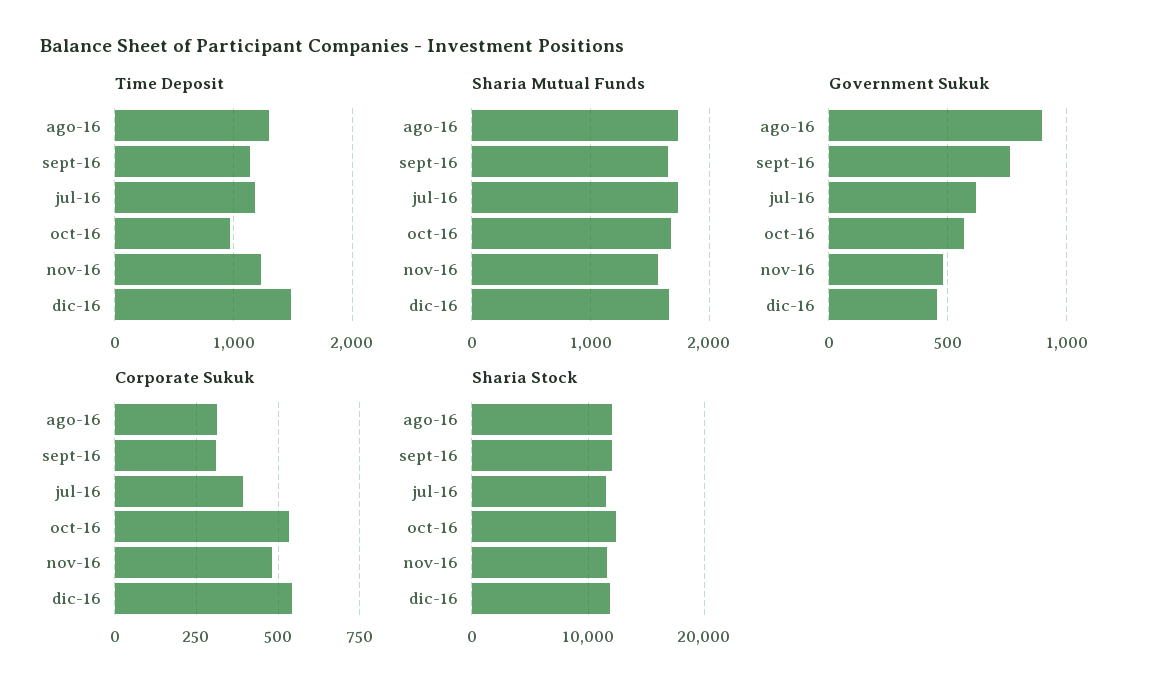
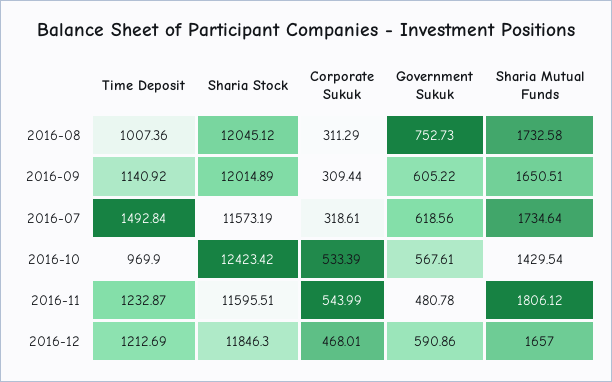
Time Deposit, ago-16: 1300 -> 1007.36
Time Deposit, jul-16: 1200 -> 1492.84
Time Deposit, dic-16: 1500 -> 1212.69
Sharia Mutual Funds, oct-16: 1700 -> 1429.54
Sharia Mutual Funds, nov-16: 1600 -> 1806.12
Government Sukuk, ago-16: 900 -> 752.73
Government Sukuk, sept-16: 750 -> 605.22
Government Sukuk, dic-16: 450 -> 590.86
Corporate Sukuk, jul-16: 400 -> 318.61
Corporate Sukuk, nov-16: 475 -> 543.99
Corporate Sukuk, dic-16: 550 -> 468.01

